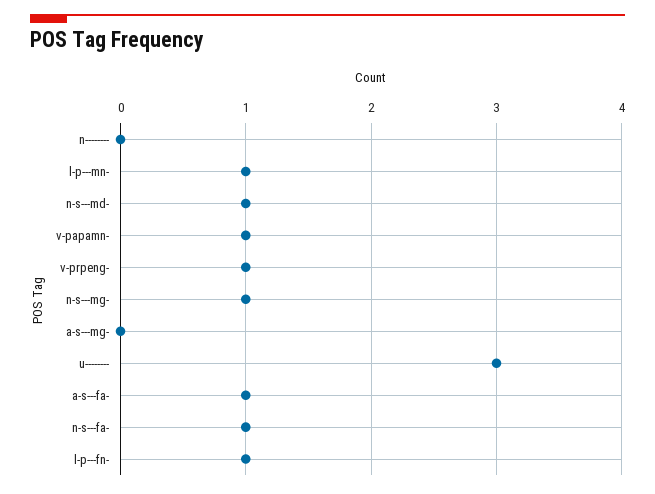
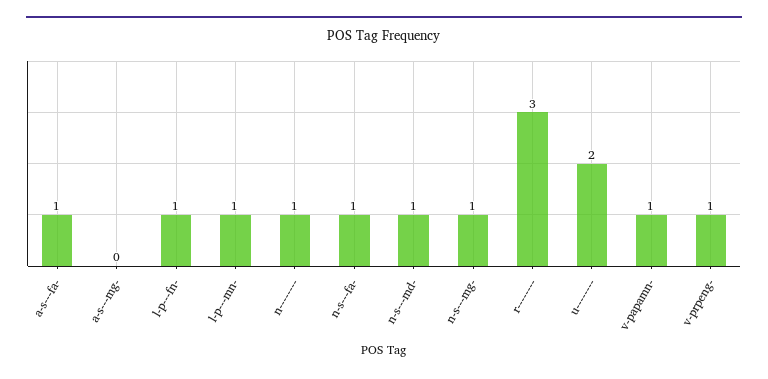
n--------: 0 -> 1
u--------: 3 -> 2
r--------: none -> 3

